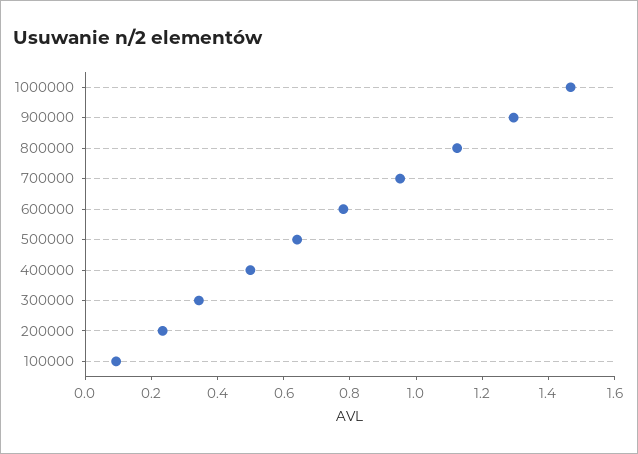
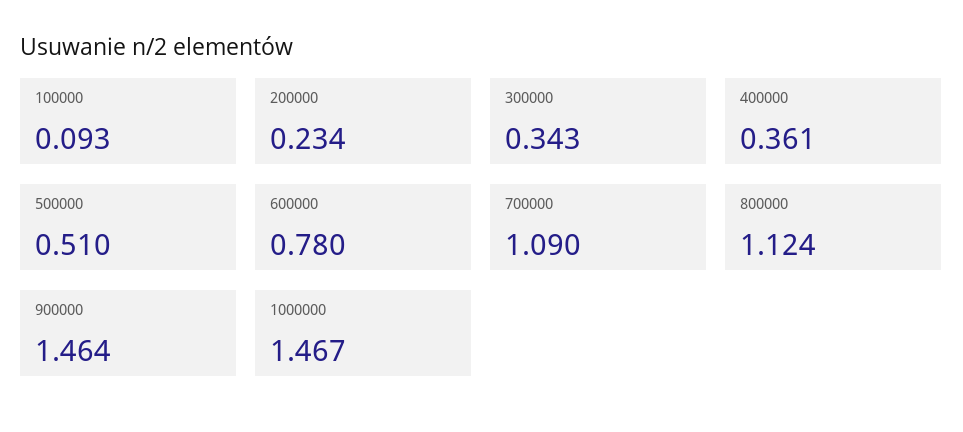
900000: 1.3 -> 1.464
700000: 0.95 -> 1.09
500000: 0.65 -> 0.51
400000: 0.5 -> 0.361

